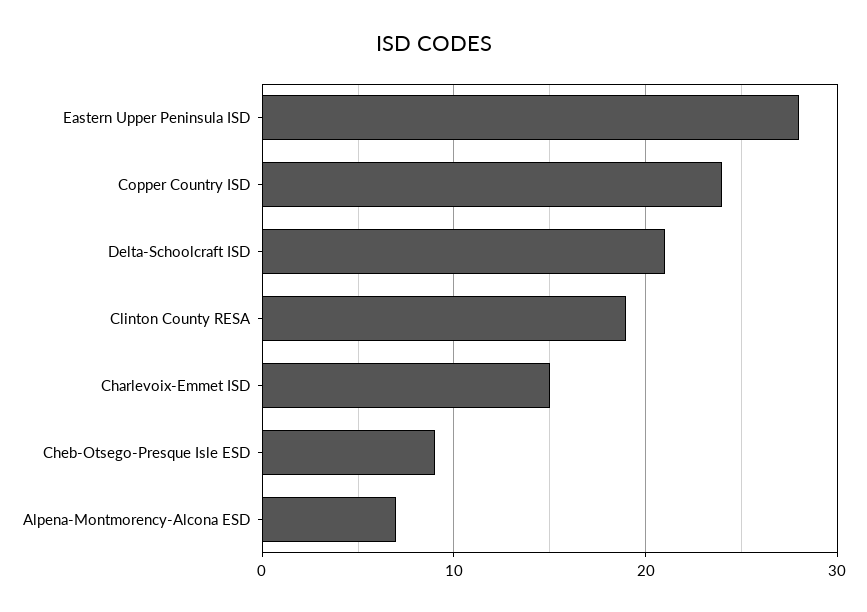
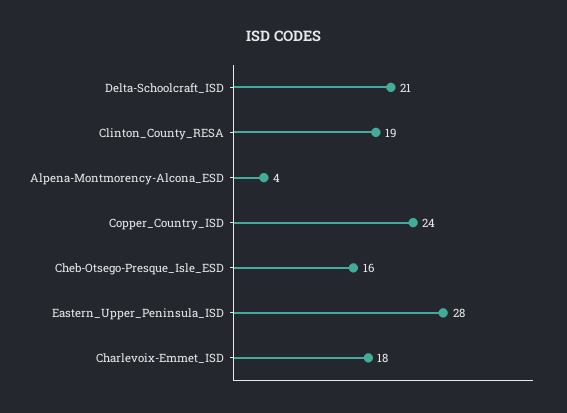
Charlevoix-Emmet ISD: 15 -> 18
Cheb-Otsego-Presque Isle ESD: 9 -> 16
Alpena-Montmorency-Alcona ESD: 7 -> 4

